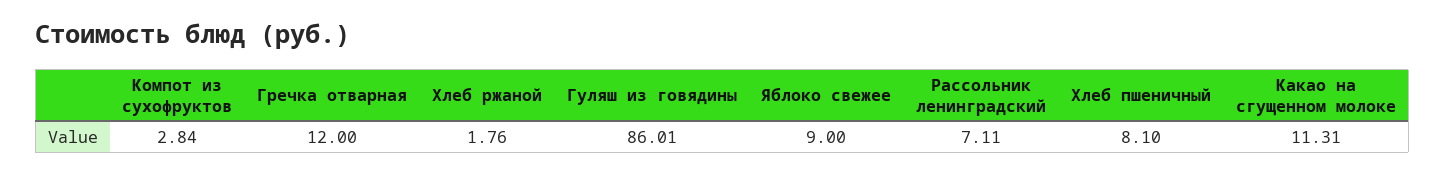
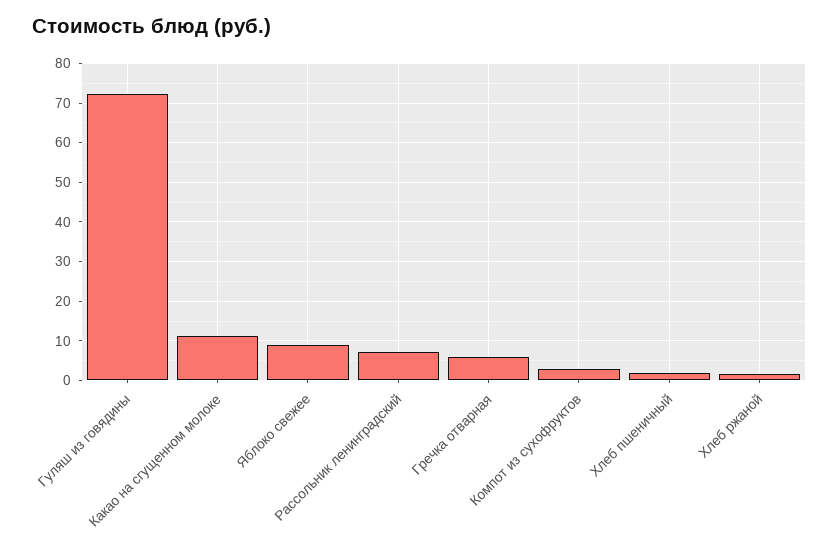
Гречка отварная: 12 -> 6
Гуляш из говядины: 86.01 -> 72
Хлеб пшеничный: 8.1 -> 2

